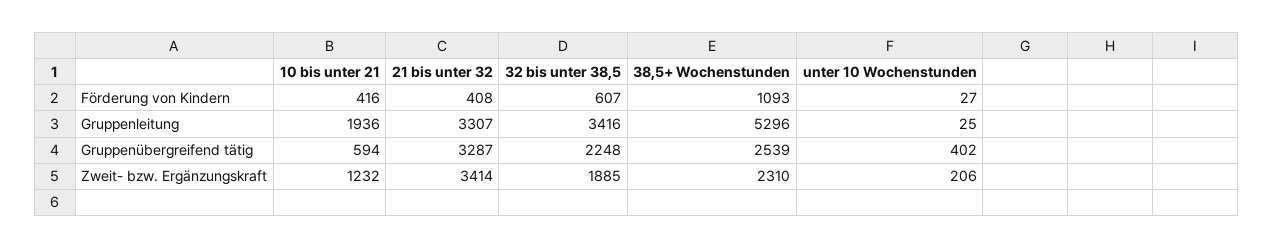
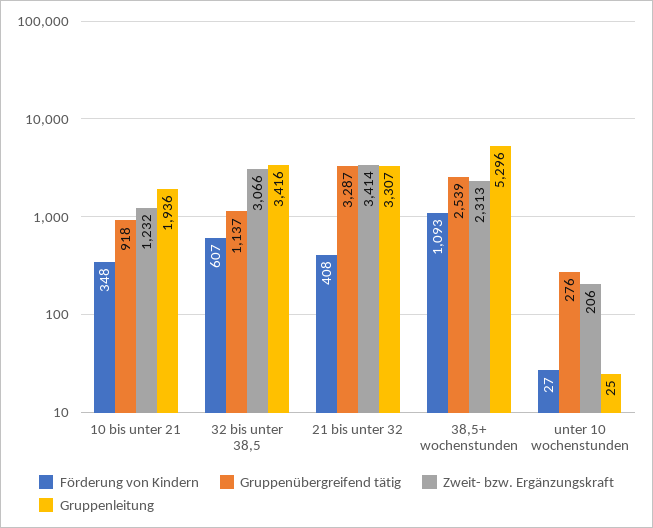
Förderung von Kindern, 10 bis unter 21: 416 -> 348
Gruppenübergreifend tätig, 10 bis unter 21: 594 -> 918
Gruppenübergreifend tätig, 32 bis unter 38,5: 2248 -> 1137
Gruppenübergreifend tätig, unter 10 Wochenstunden: 402 -> 276
Zweit- bzw. Ergänzungskraft, 32 bis unter 38,5: 1885 -> 3066
Zweit- bzw. Ergänzungskraft, 38,5+ Wochenstunden: 2310 -> 2313

